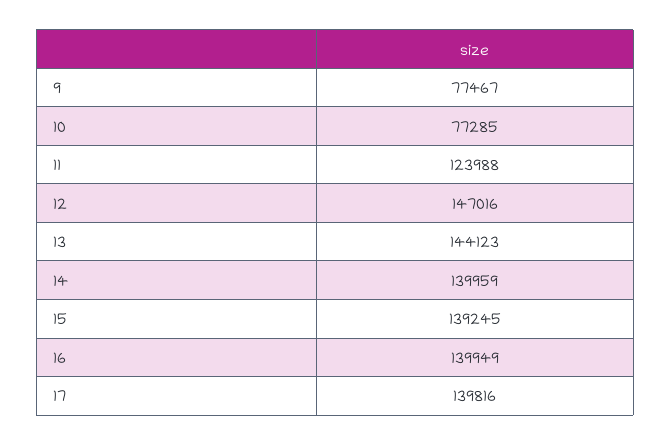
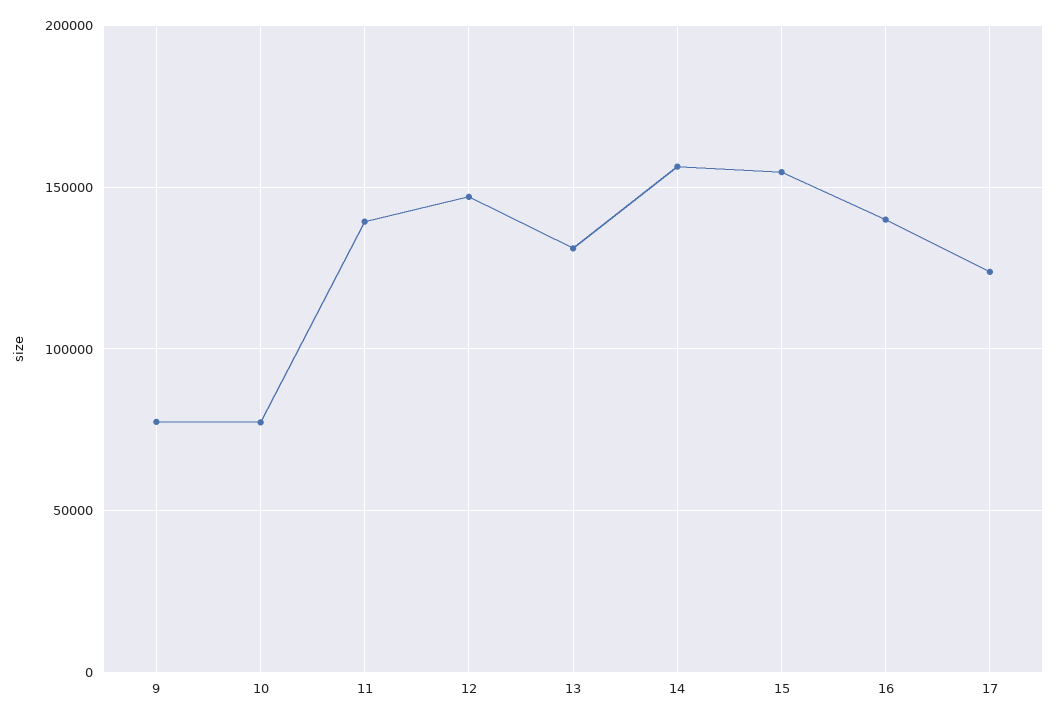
11: 123988 -> 140000
13: 144123 -> 130000
14: 139959 -> 155000
15: 139245 -> 155000
17: 139816 -> 125000

